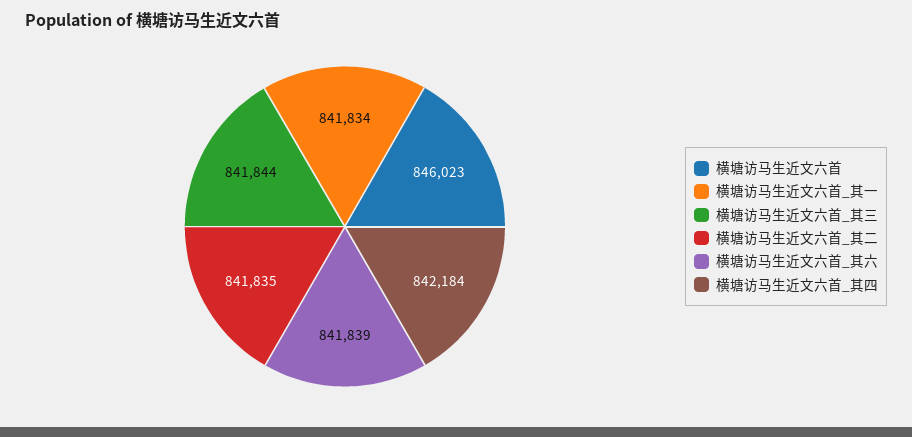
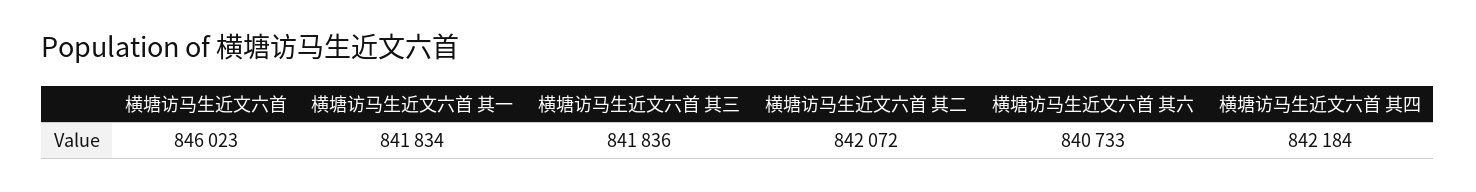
横塘访马生近文六首_其三: 841844 -> 841836
横塘访马生近文六首_其二: 841835 -> 842072
横塘访马生近文六首_其六: 841839 -> 840733

